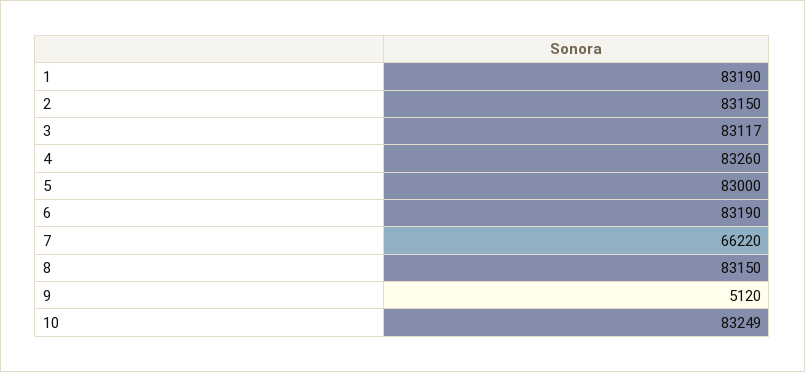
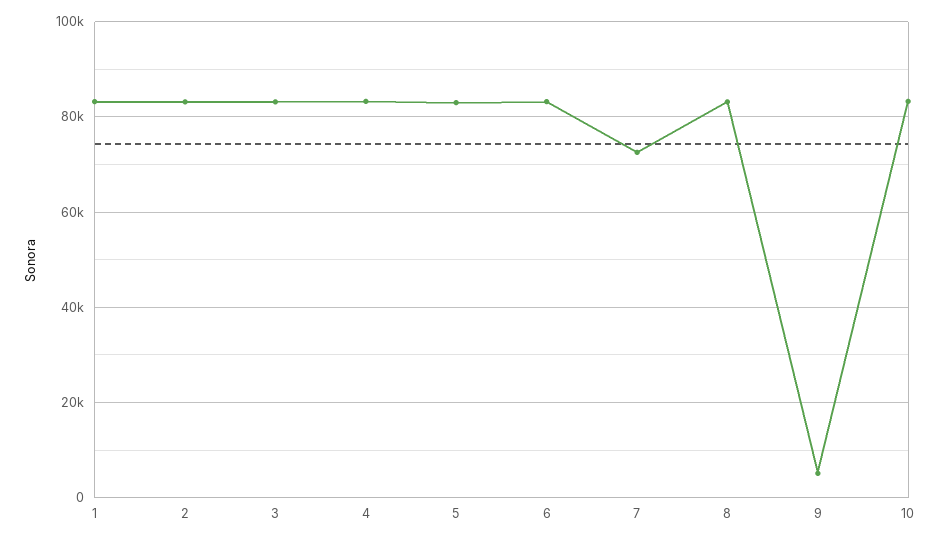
7: 66220 -> 72000

